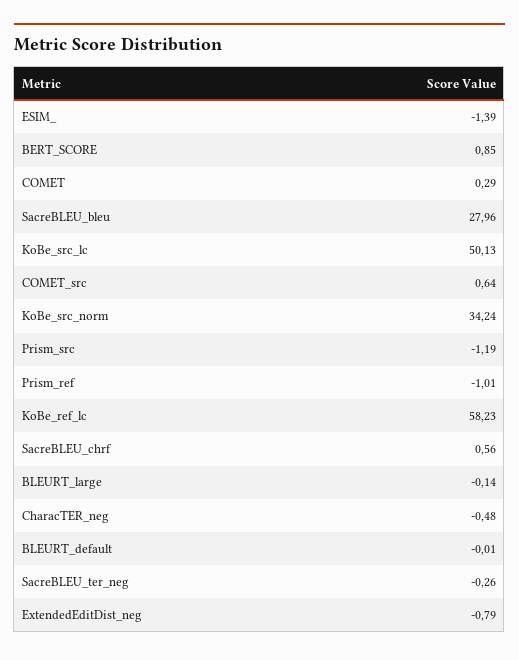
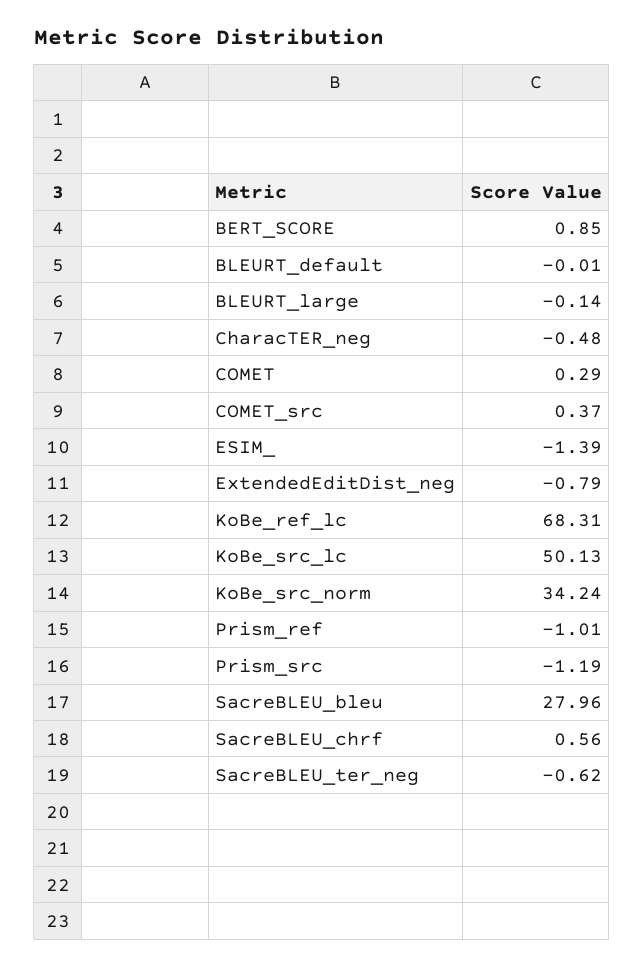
COMET_src: 0.64 -> 0.37
KoBe_ref_lc: 58.23 -> 68.31
SacreBLEU_ter_neg: -0.26 -> -0.62

